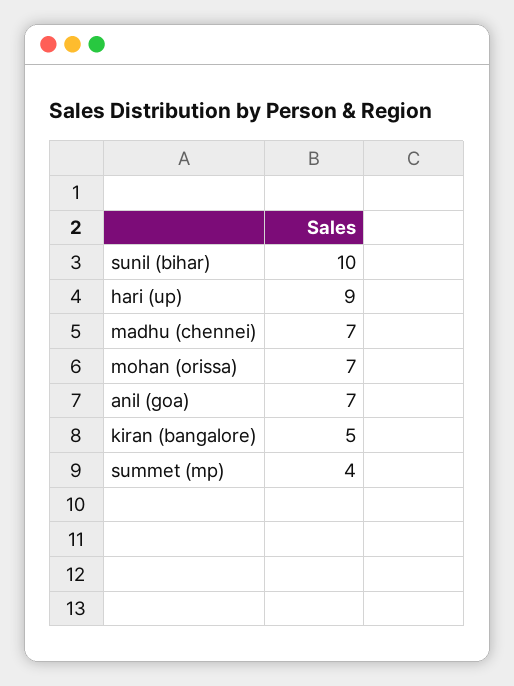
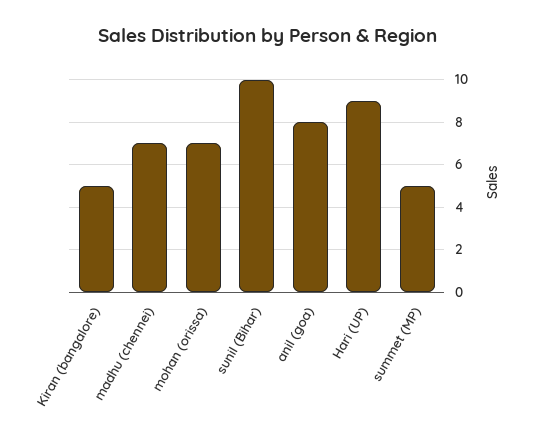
anil (goa): 7 -> 8
summet (mp): 4 -> 5

